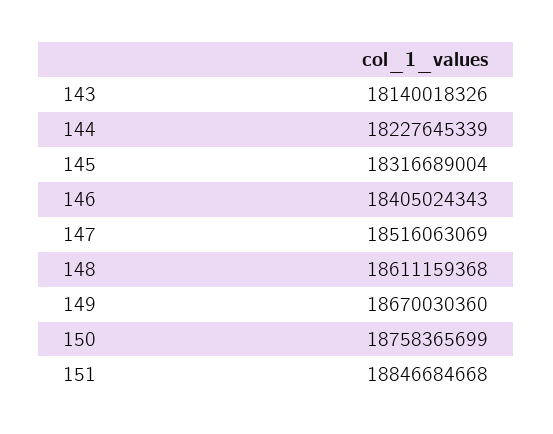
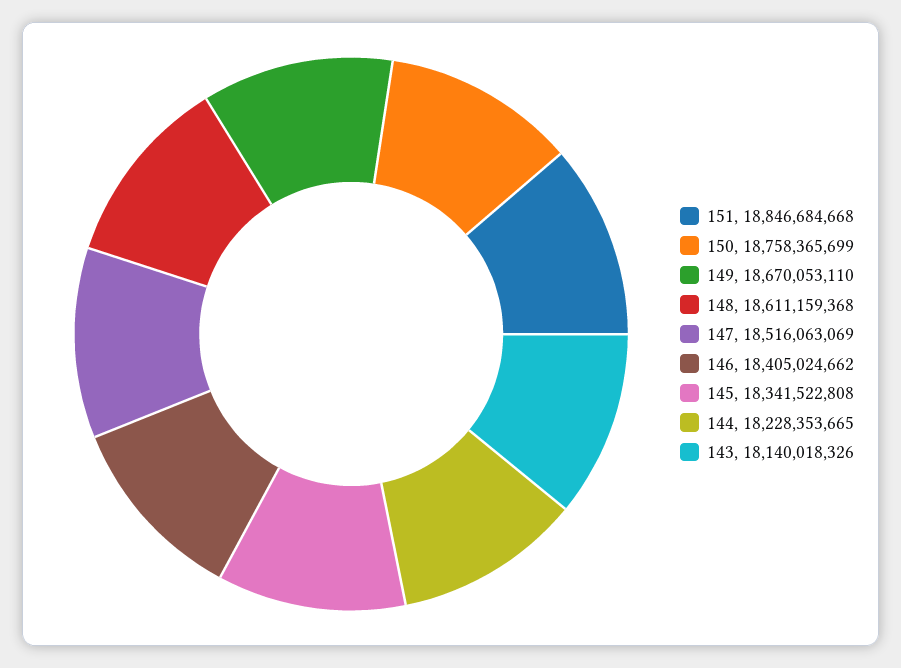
144: 18227645339 -> 18228353665
145: 18316689004 -> 18341522808
146: 18405024343 -> 18405024662
149: 18670030360 -> 18670053110

